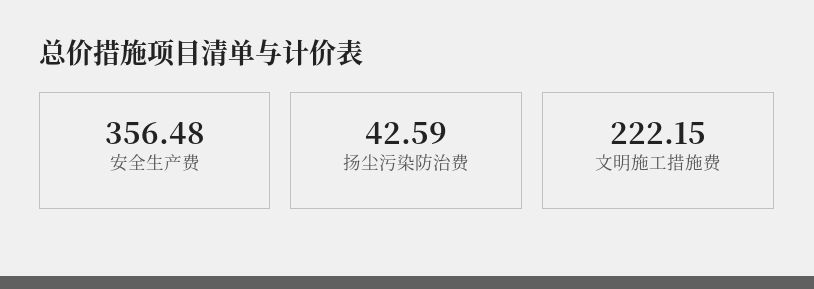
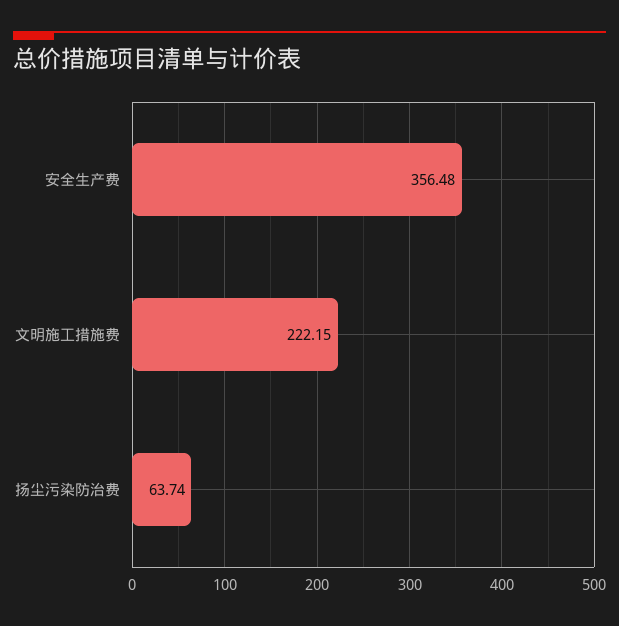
扬尘污染防治费: 42.59 -> 63.74

